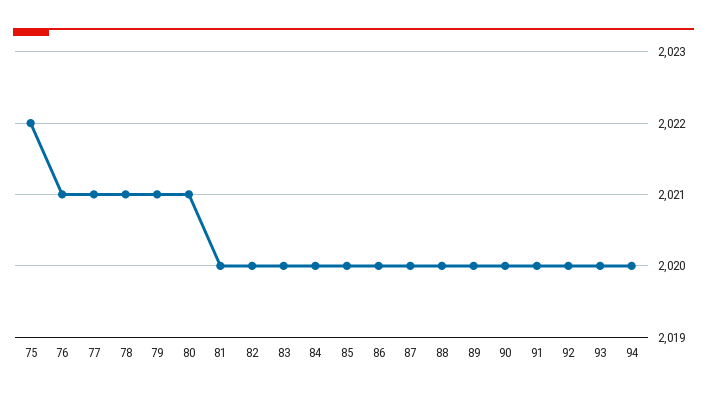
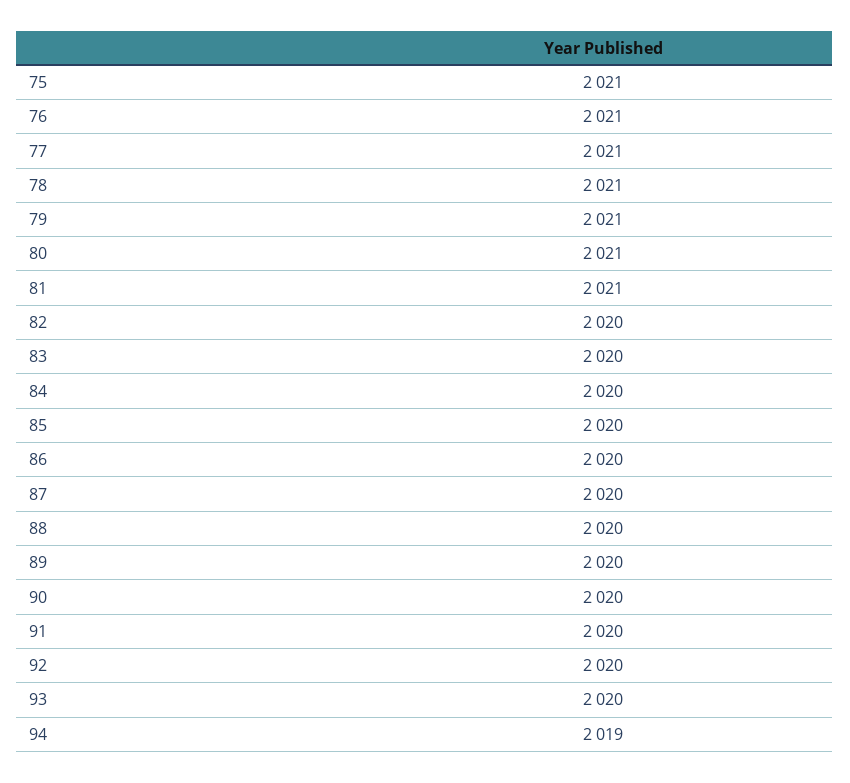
75: 2022 -> 2021
81: 2020 -> 2021
94: 2020 -> 2019

